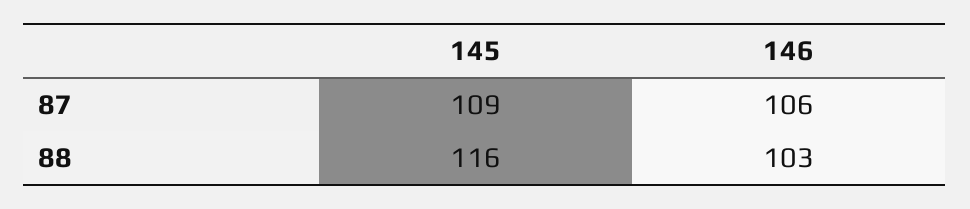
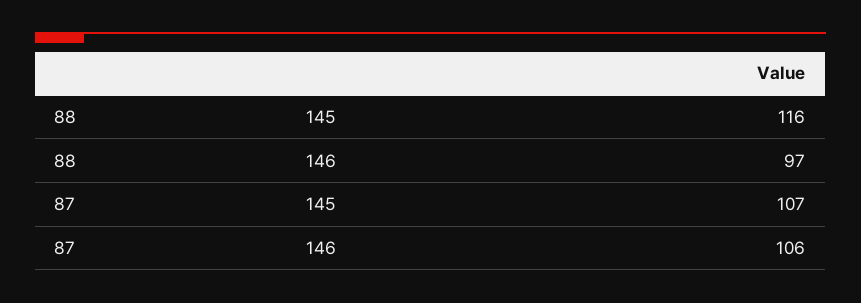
145, 87: 109 -> 107
146, 88: 103 -> 97

